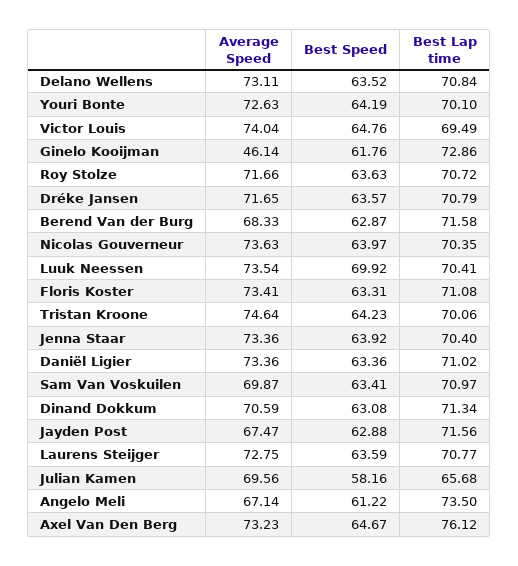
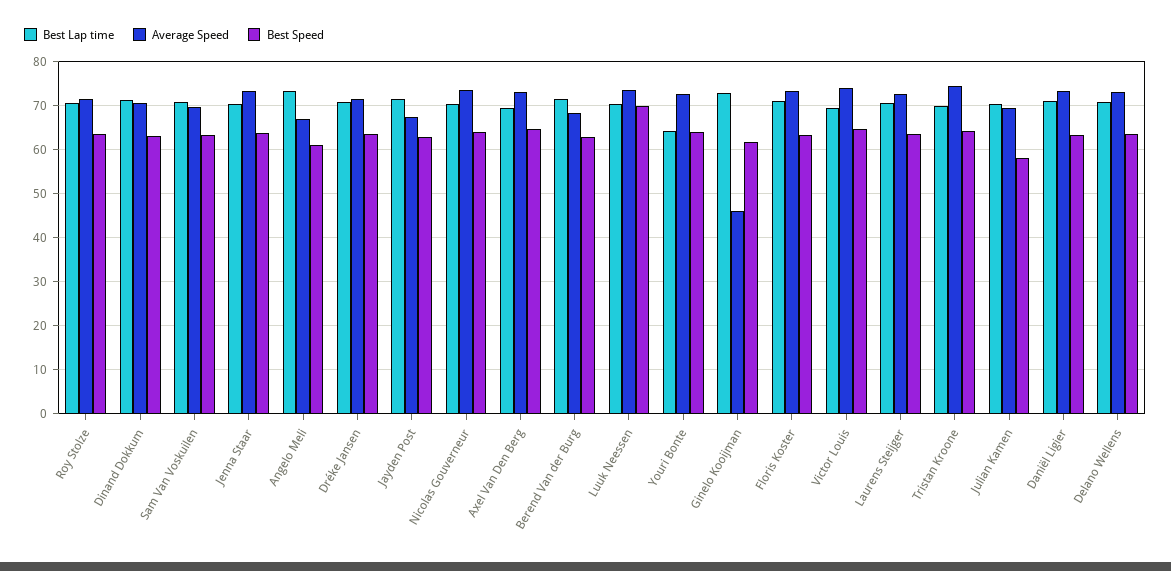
Best Lap time, Youri Bonte: 70.1 -> 64
Best Lap time, Julian Kamen: 65.68 -> 70
Best Lap time, Axel Van Den Berg: 76.12 -> 70

